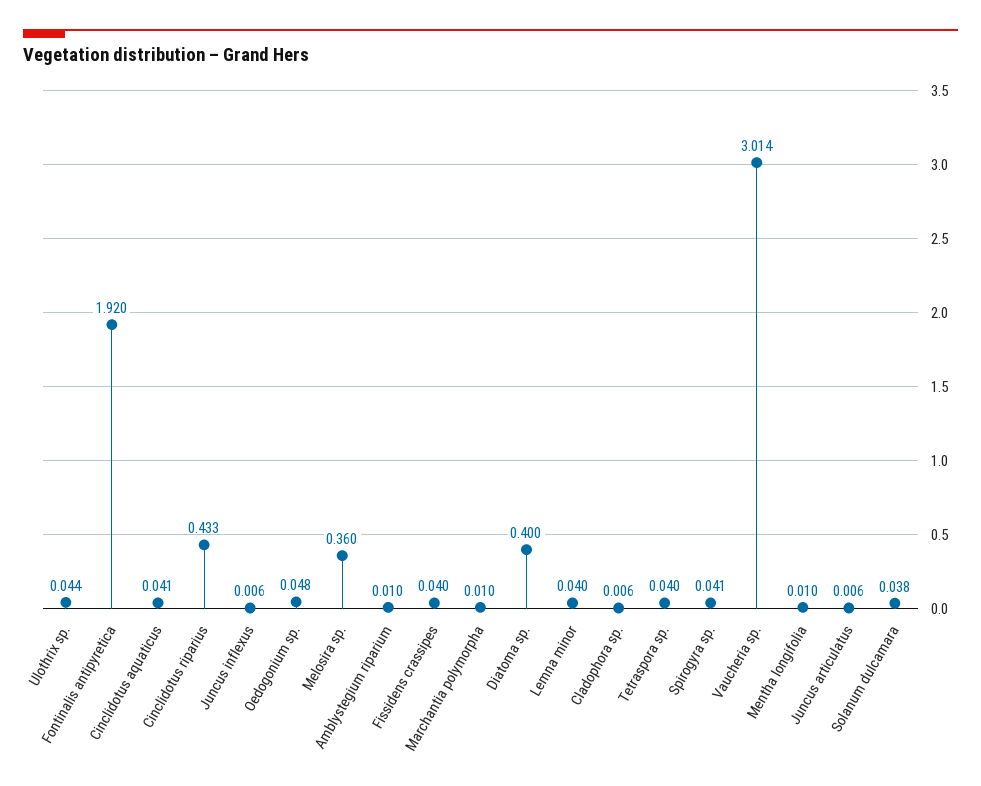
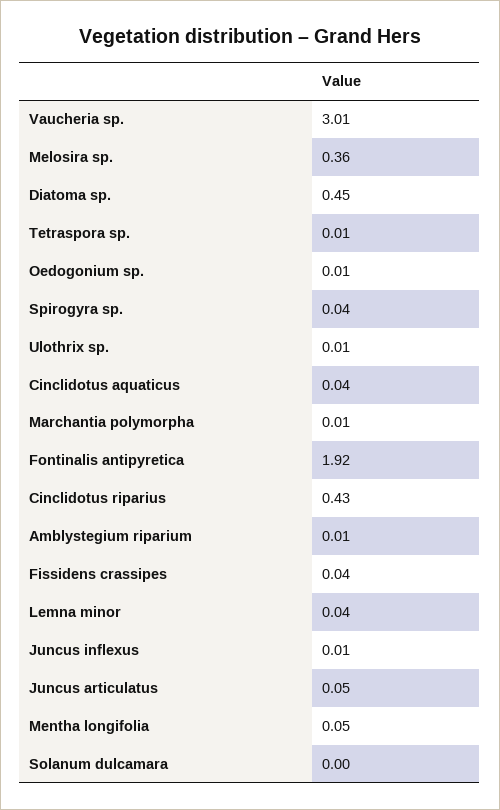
Ulothrix sp.: 0.044 -> 0.01
Oedogonium sp.: 0.048 -> 0.01
Diatoma sp.: 0.4 -> 0.45
Cladophora sp.: 0.006 -> none
Tetraspora sp.: 0.04 -> 0.01
Mentha longifolia: 0.01 -> 0.05
Juncus articulatus: 0.006 -> 0.05
Solanum dulcamara: 0.038 -> 0

